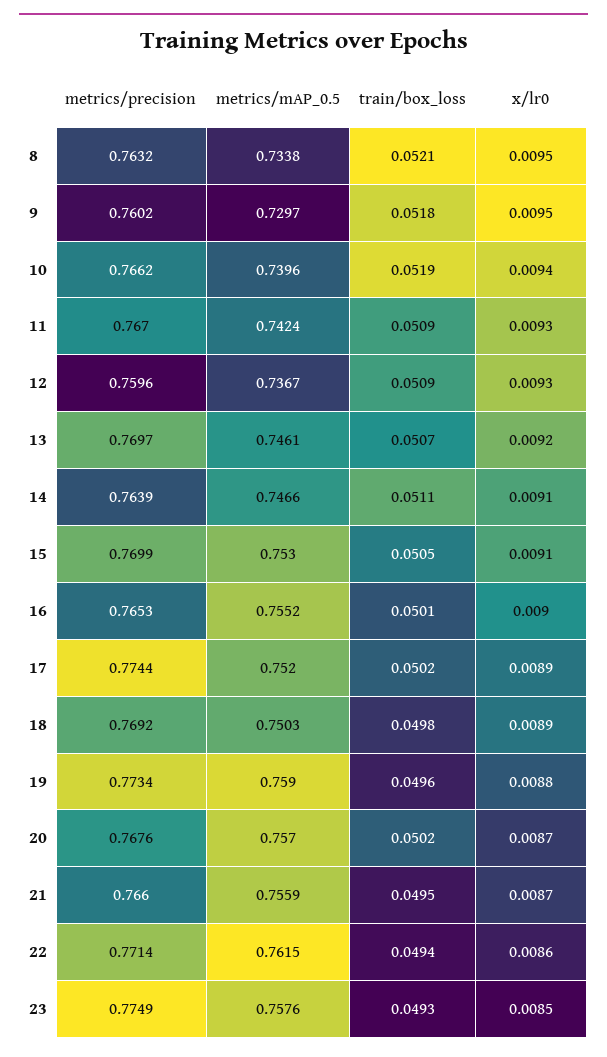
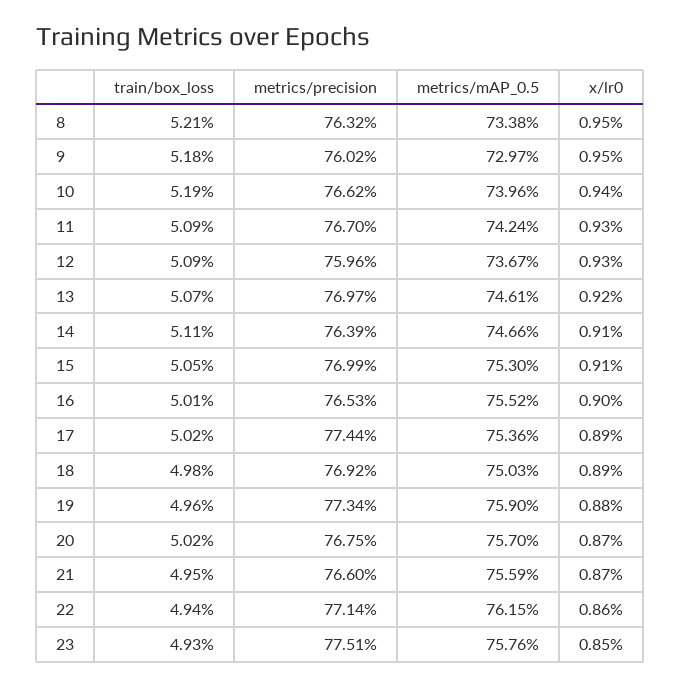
metrics/mAP_0.5, 17: 0.752 -> 0.7536
metrics/precision, 20: 0.7676 -> 0.7675
metrics/precision, 23: 0.7749 -> 0.7751

